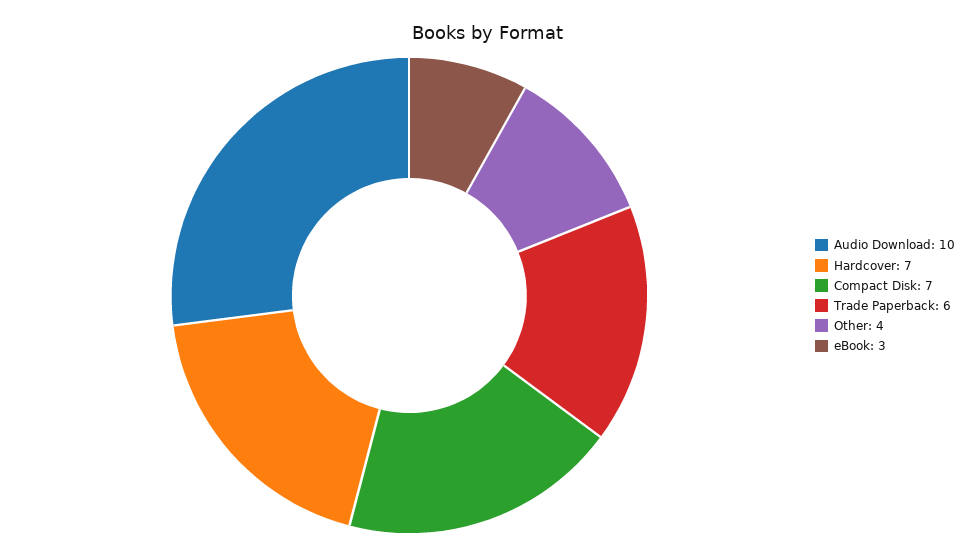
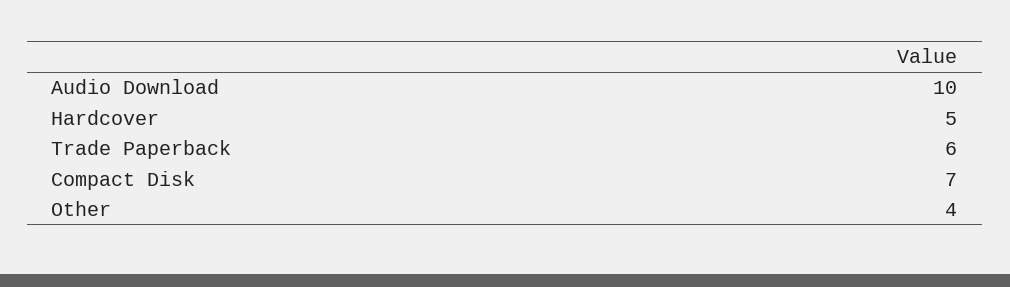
Hardcover: 7 -> 5
eBook: 3 -> none

